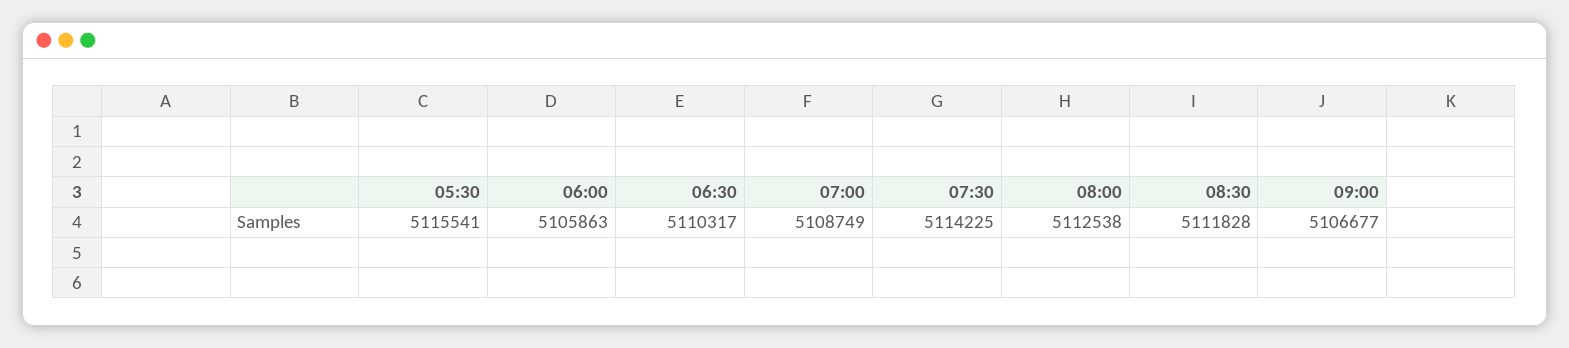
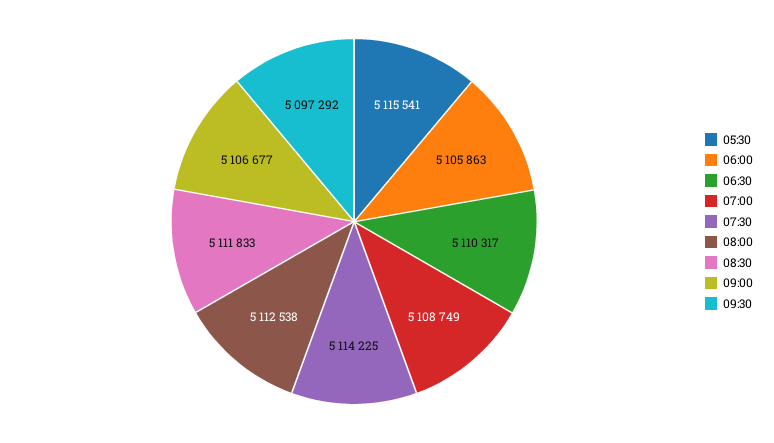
08:30: 5111828 -> 5111833
09:30: none -> 5097292

